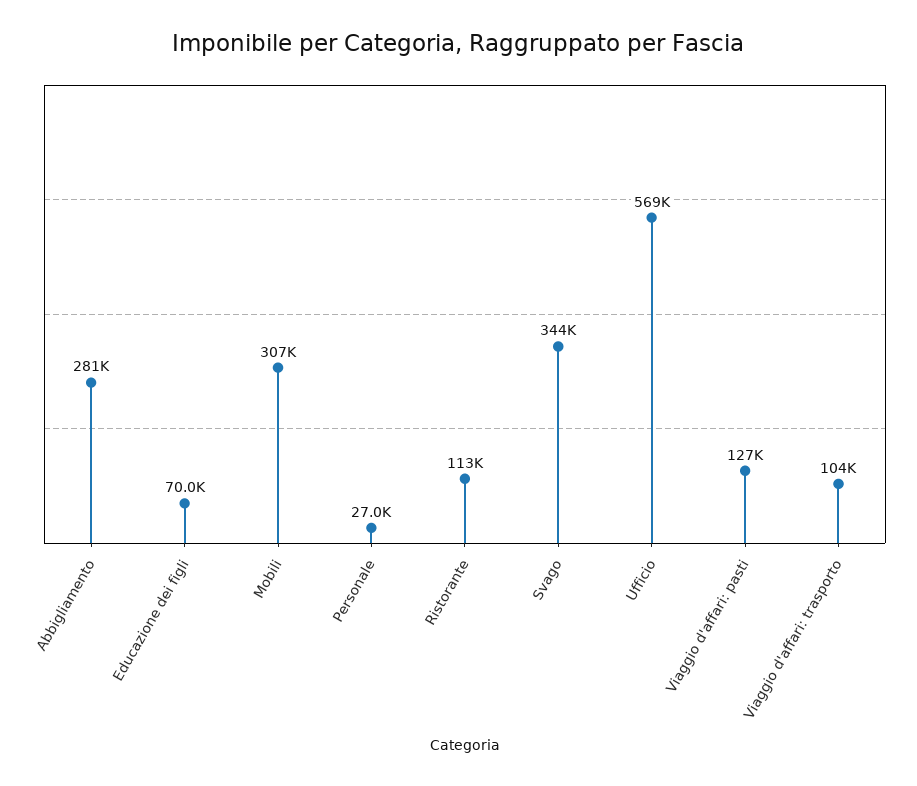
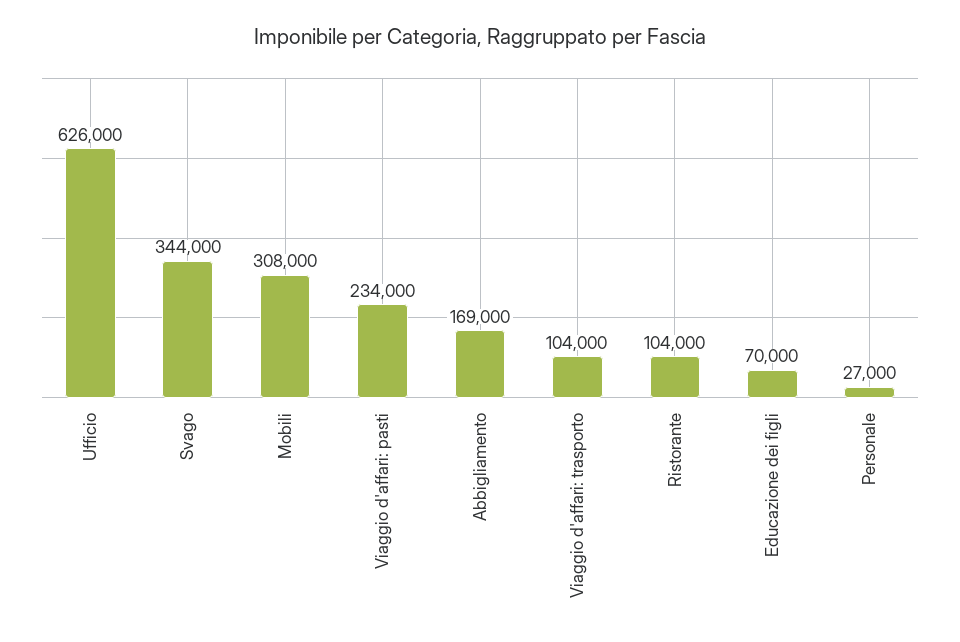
Abbigliamento: 281000 -> 169000
Mobili: 307000 -> 308000
Ristorante: 113000 -> 104000
Ufficio: 569000 -> 626000
Viaggio d'affari: pasti: 127000 -> 234000

